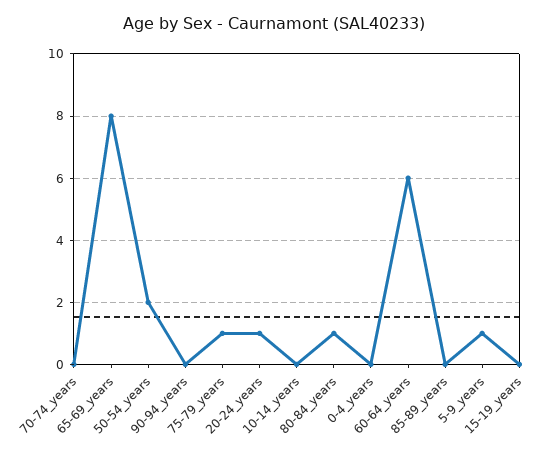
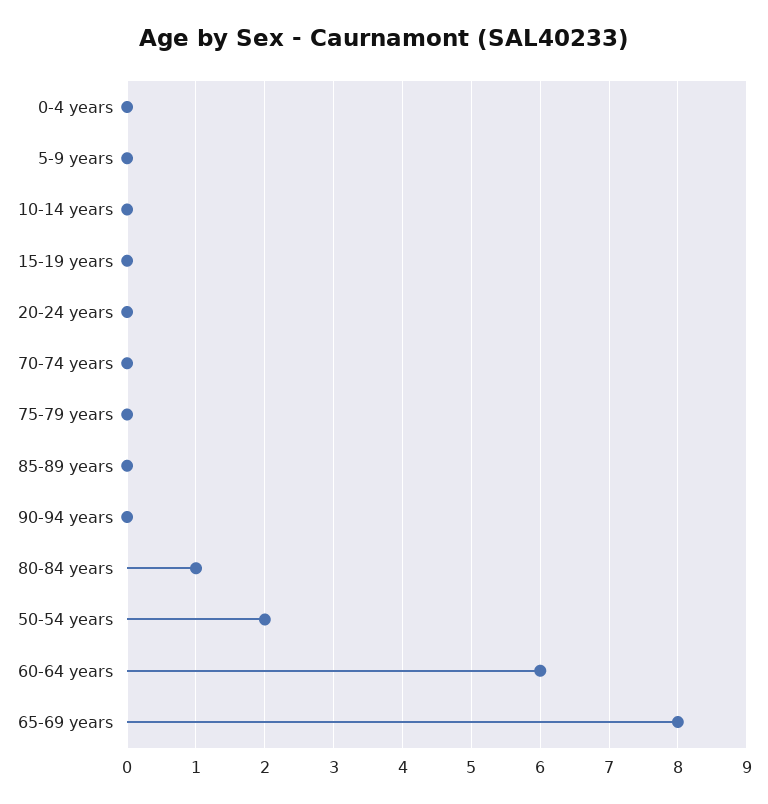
75-79_years: 1 -> 0
20-24_years: 1 -> 0
5-9_years: 1 -> 0

